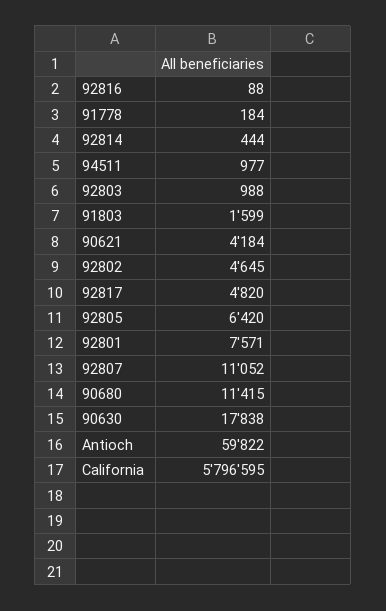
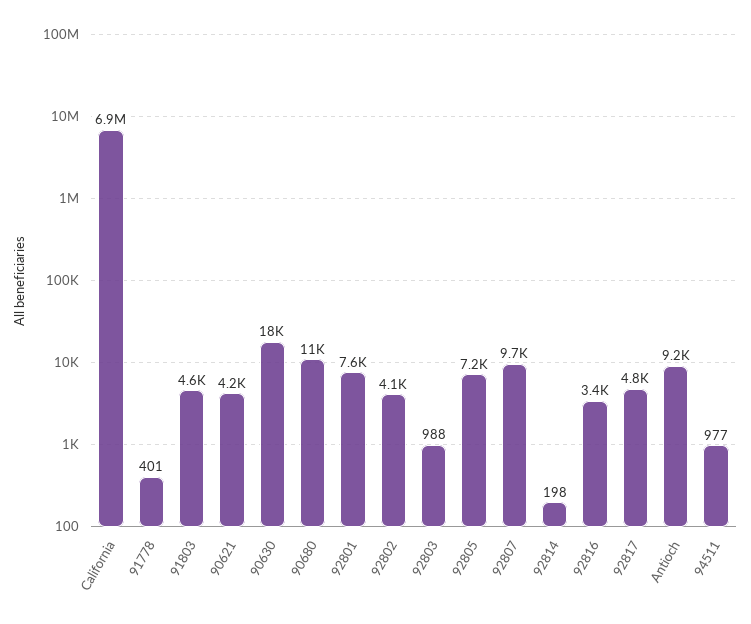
92816: 88 -> 3400
91778: 184 -> 401
92814: 444 -> 198
91803: 1599 -> 4600
92802: 4645 -> 4100
92805: 6420 -> 7200
92807: 11052 -> 9700
Antioch: 59822 -> 9200
California: 5796595 -> 6900000

